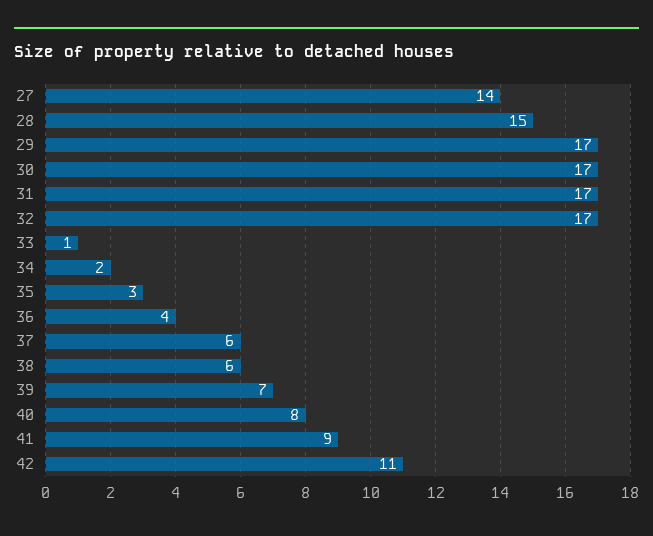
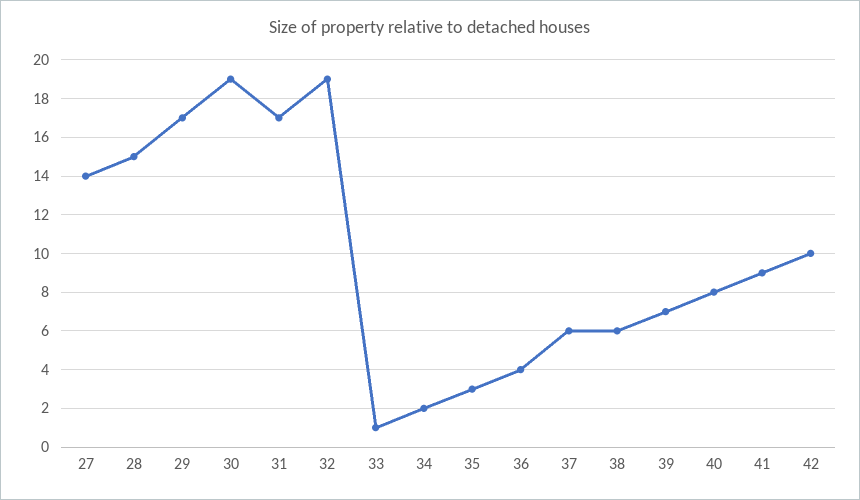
30: 17 -> 19
32: 17 -> 19
42: 11 -> 10

